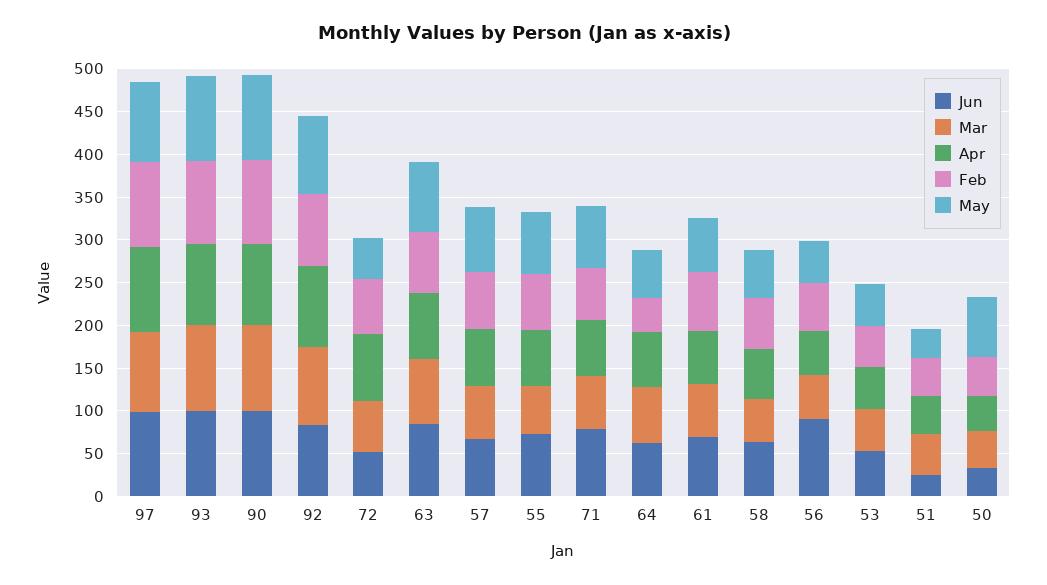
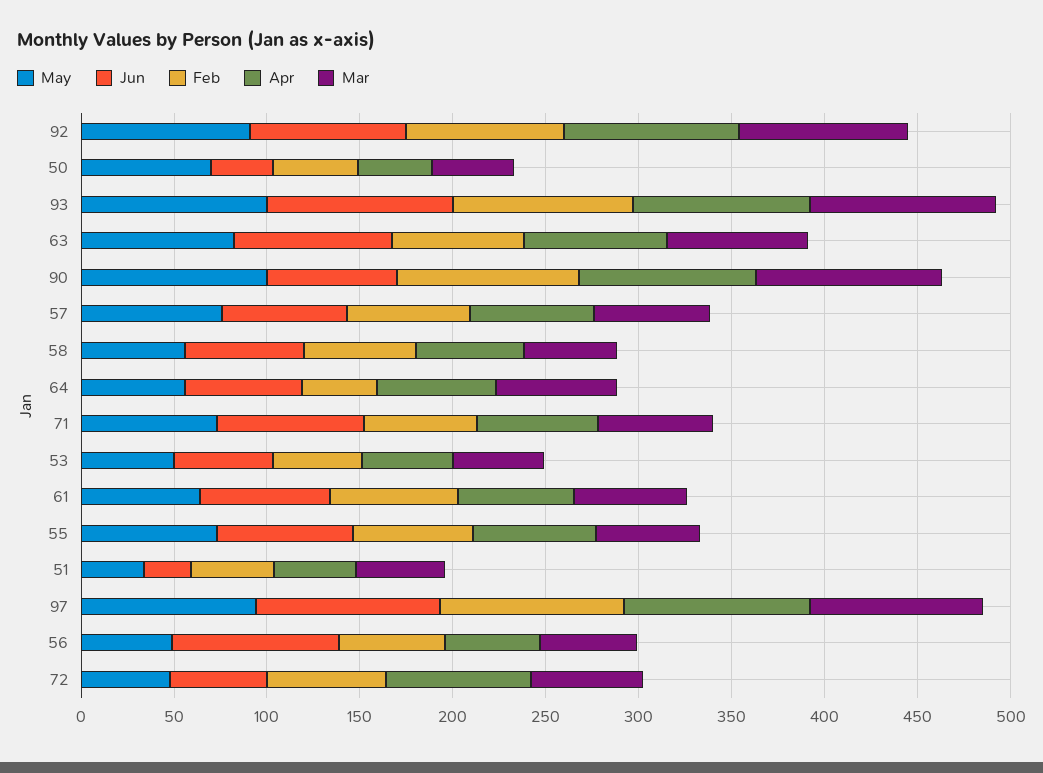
Jun, 90: 100 -> 70

